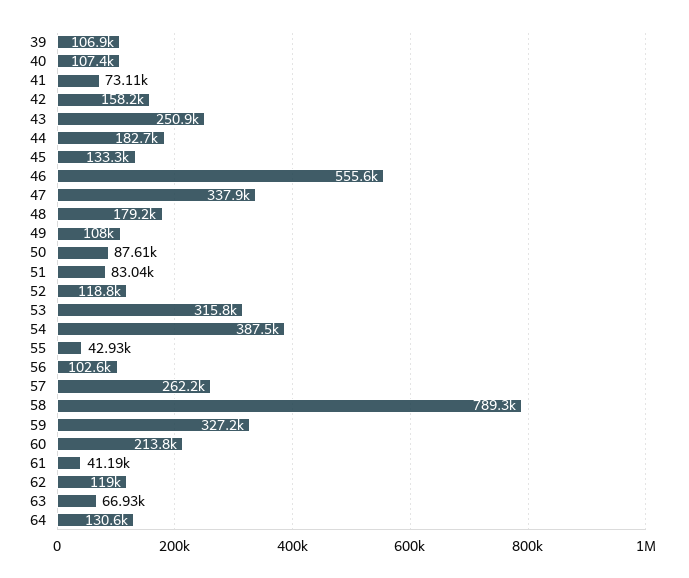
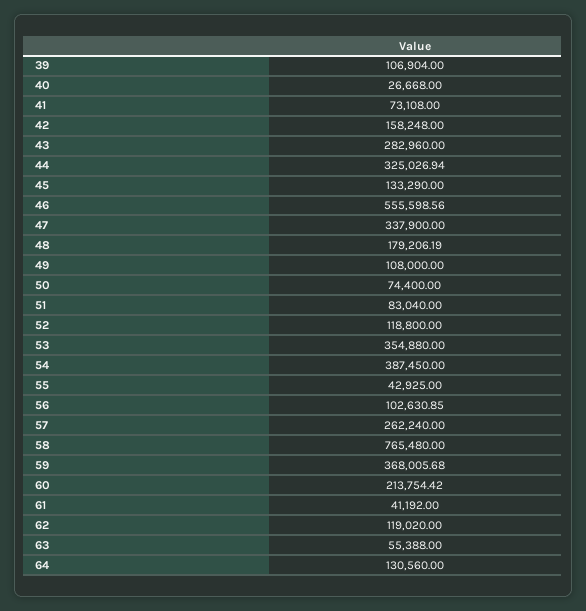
40: 107400 -> 26668
43: 250900 -> 282960
44: 182700 -> 325026.94
50: 87610 -> 74400
53: 315800 -> 354880
58: 789300 -> 765480
59: 327200 -> 368005.68
63: 66930 -> 55388

